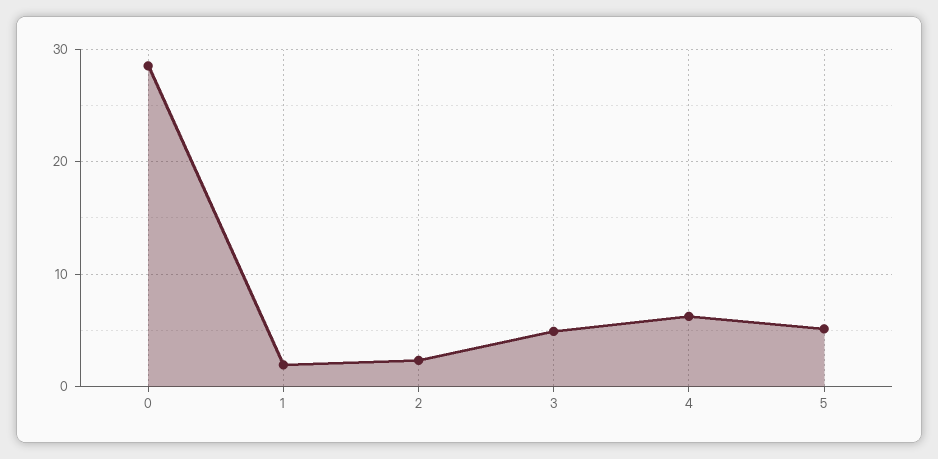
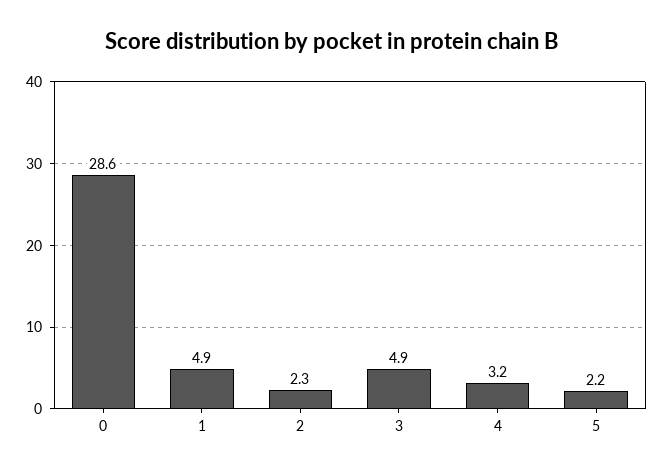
1: 2 -> 4.9
4: 6 -> 3.2
5: 5 -> 2.2

